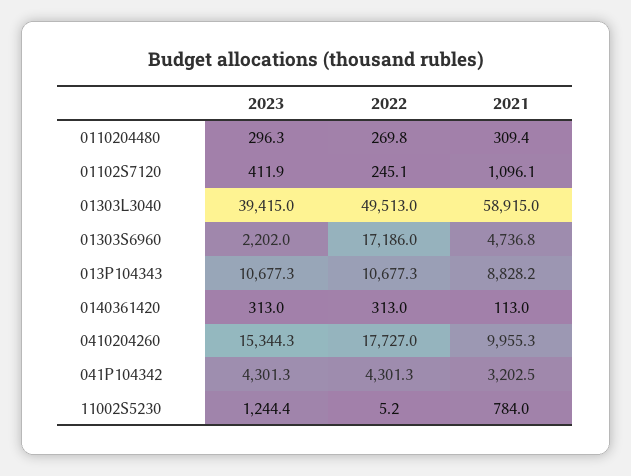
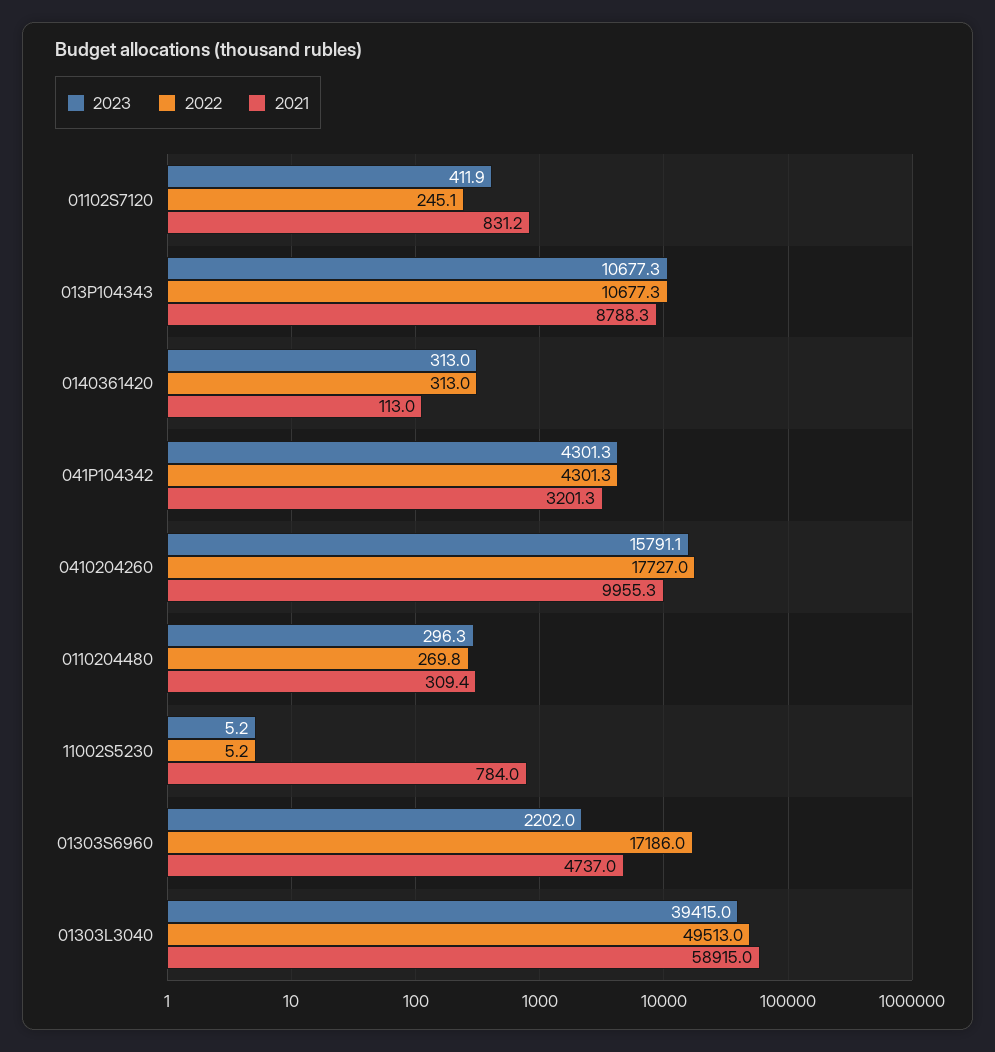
2021, 01102S7120: 1096.1 -> 831.2
2021, 01303S6960: 4736.8 -> 4737
2021, 013P104343: 8828.2 -> 8788.3
2023, 0410204260: 15344.3 -> 15791.1
2021, 041P104342: 3202.5 -> 3201.3
2023, 11002S5230: 1244.4 -> 5.2

